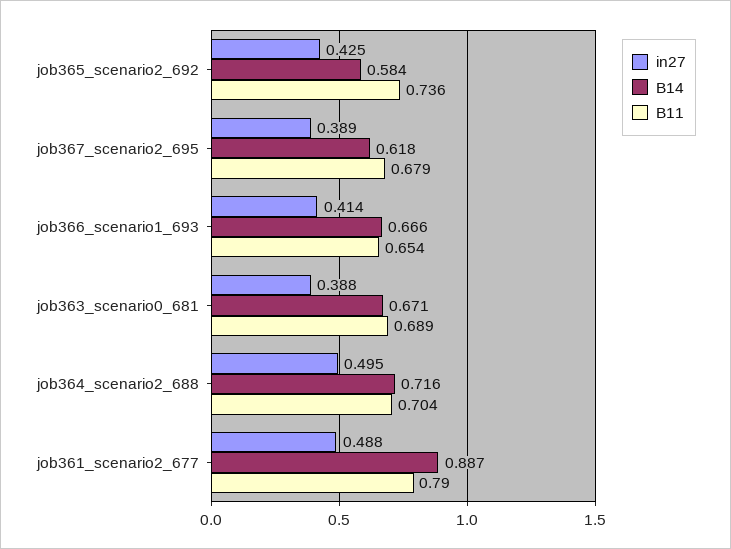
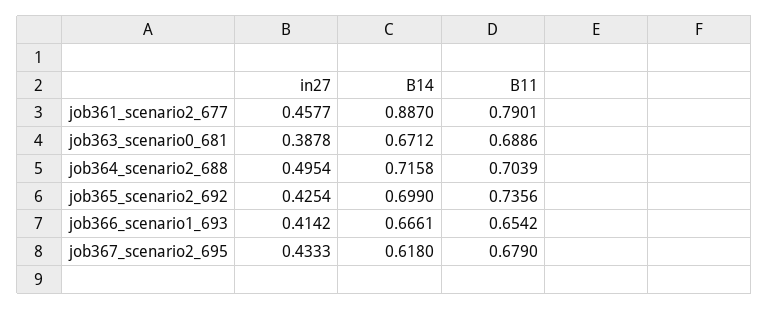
B14, job365_scenario2_692: 0.584 -> 0.699
in27, job367_scenario2_695: 0.389 -> 0.4333
in27, job361_scenario2_677: 0.488 -> 0.4577

